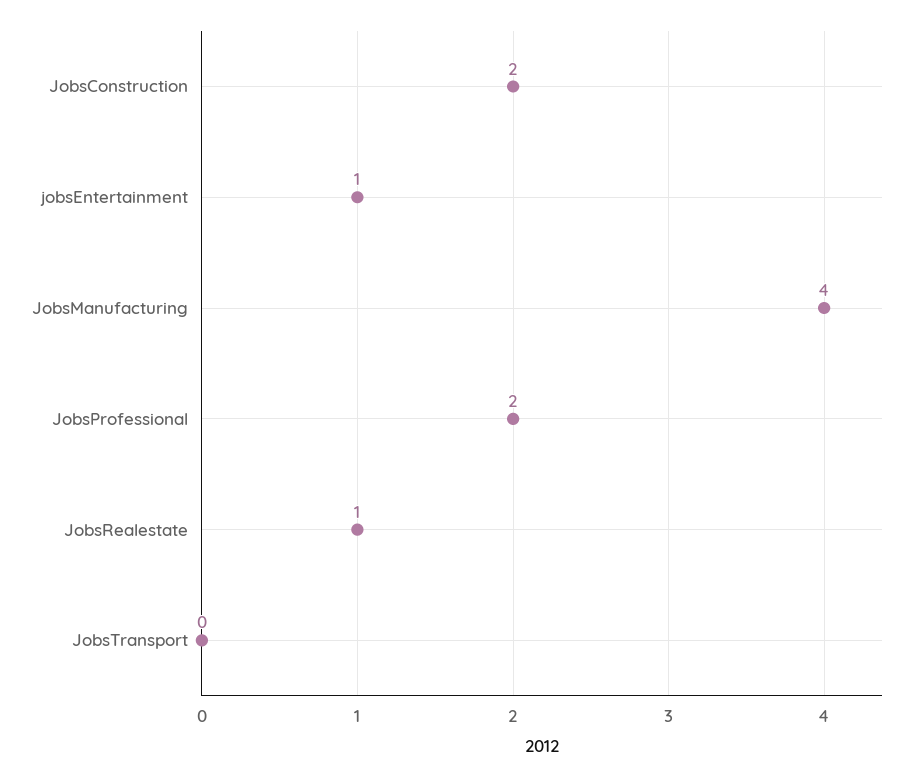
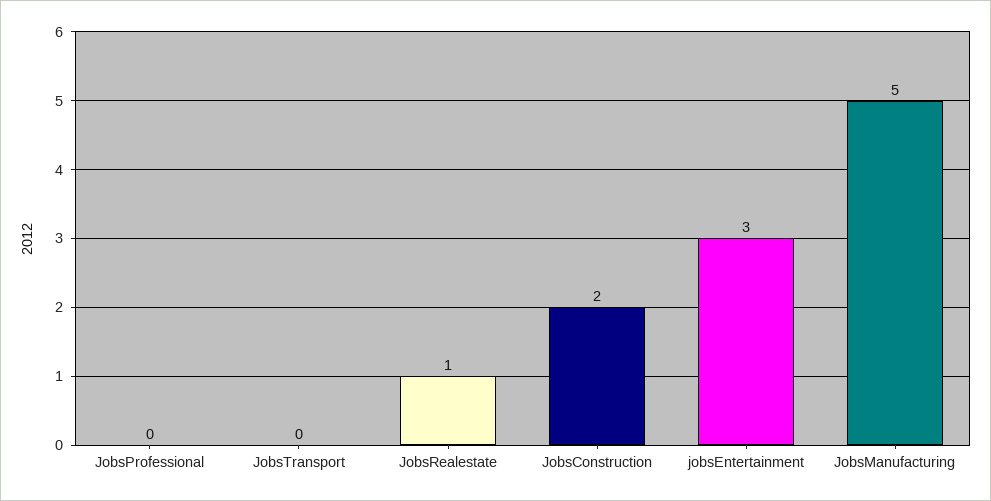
jobsEntertainment: 1 -> 3
JobsManufacturing: 4 -> 5
JobsProfessional: 2 -> 0

